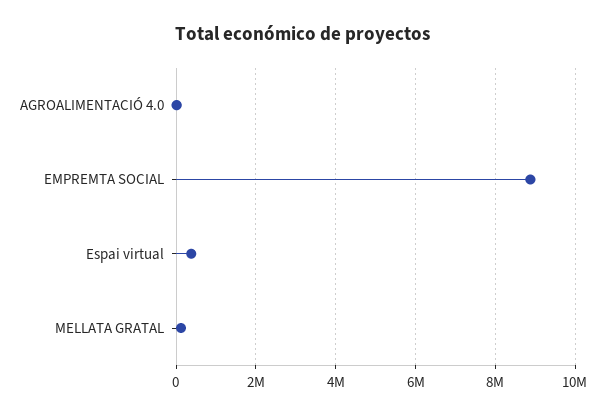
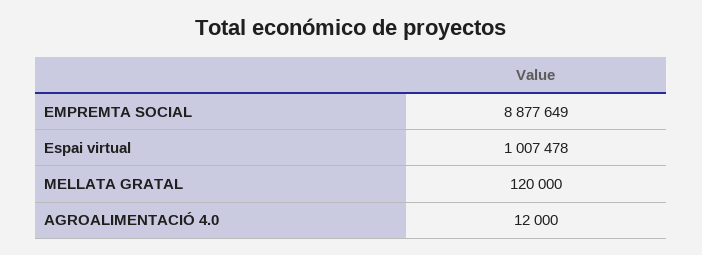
Espai virtual: 400000 -> 1007478

